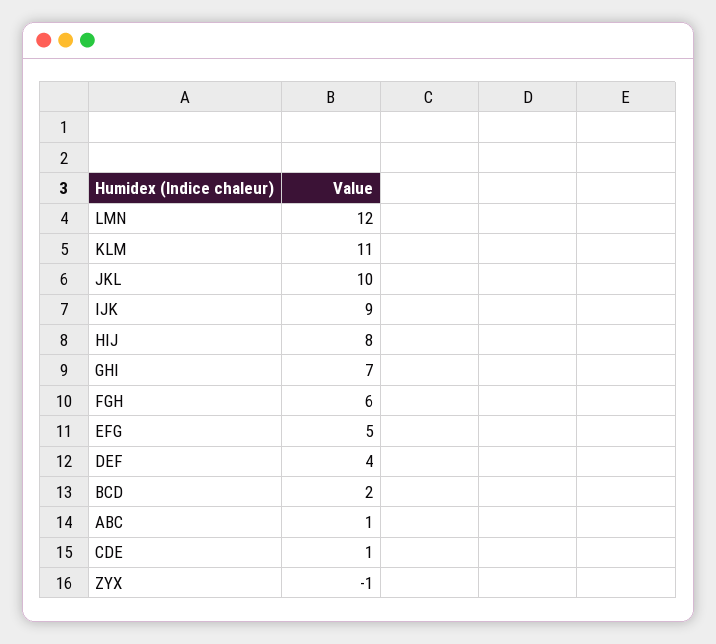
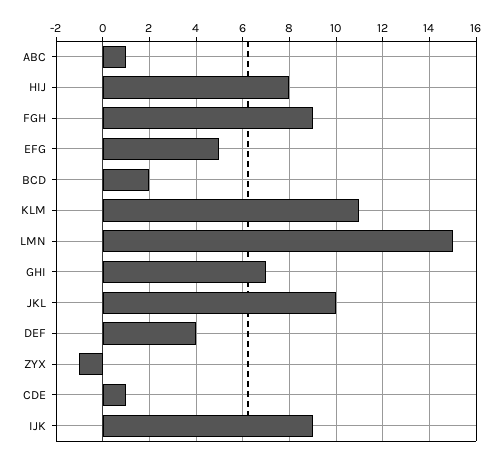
LMN: 12 -> 15
FGH: 6 -> 9

